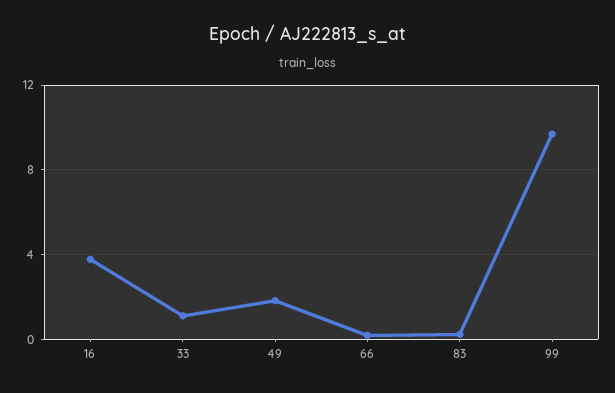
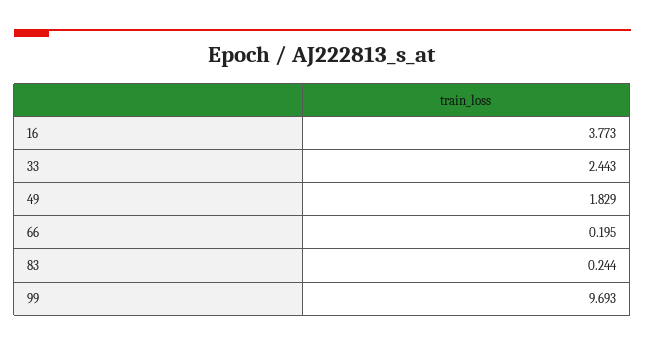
33: 1 -> 2.443

